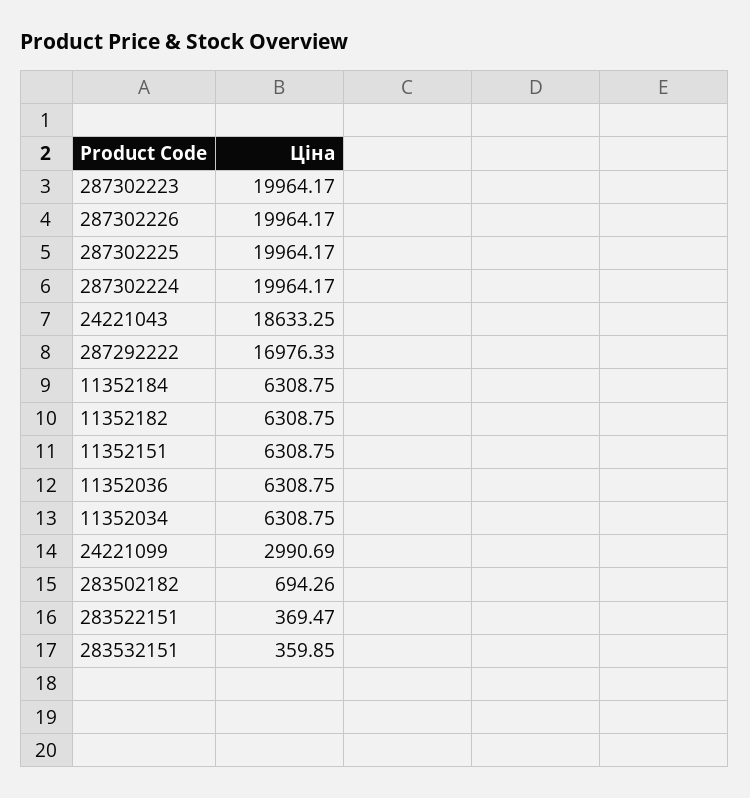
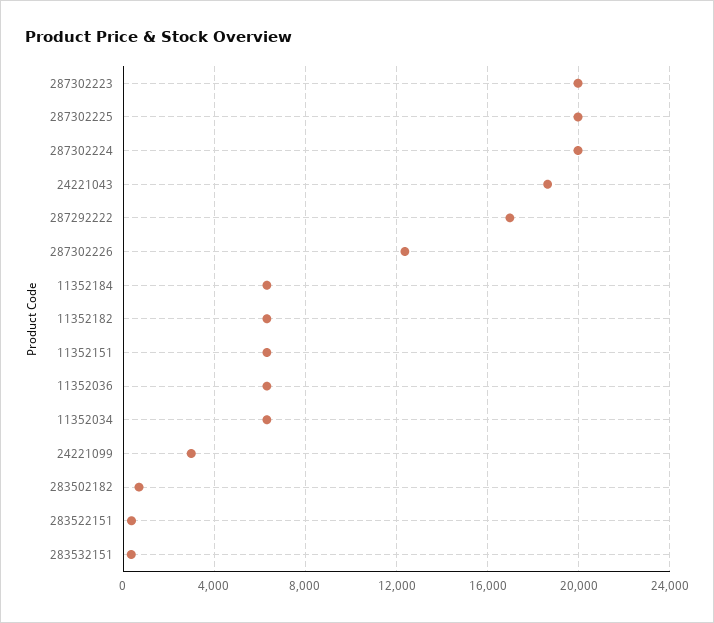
287302226: 19964.17 -> 12500

